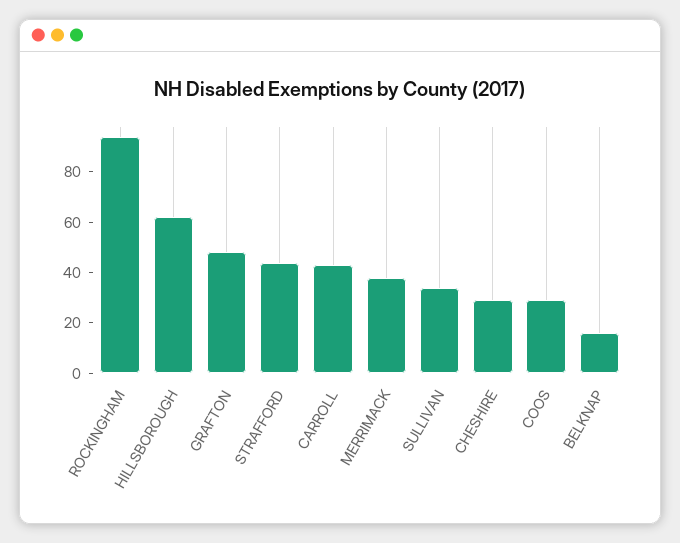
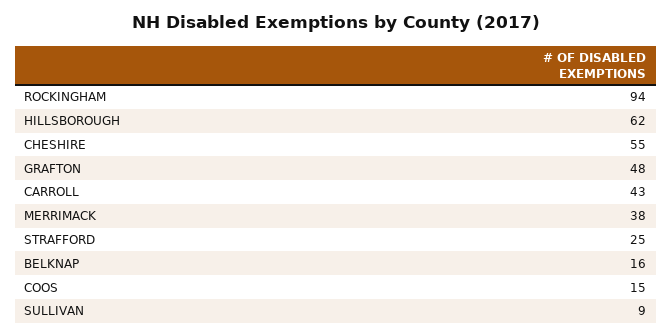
STRAFFORD: 45 -> 25
SULLIVAN: 35 -> 9
CHESHIRE: 30 -> 55
COOS: 30 -> 15

